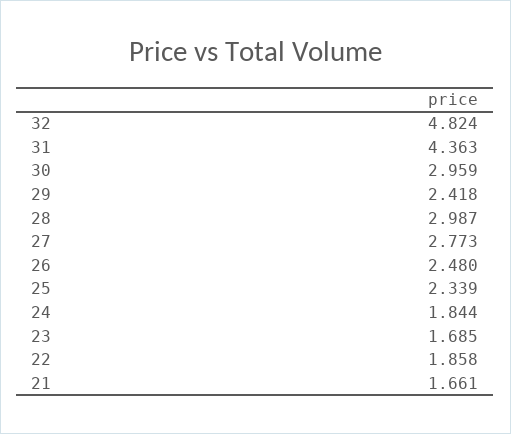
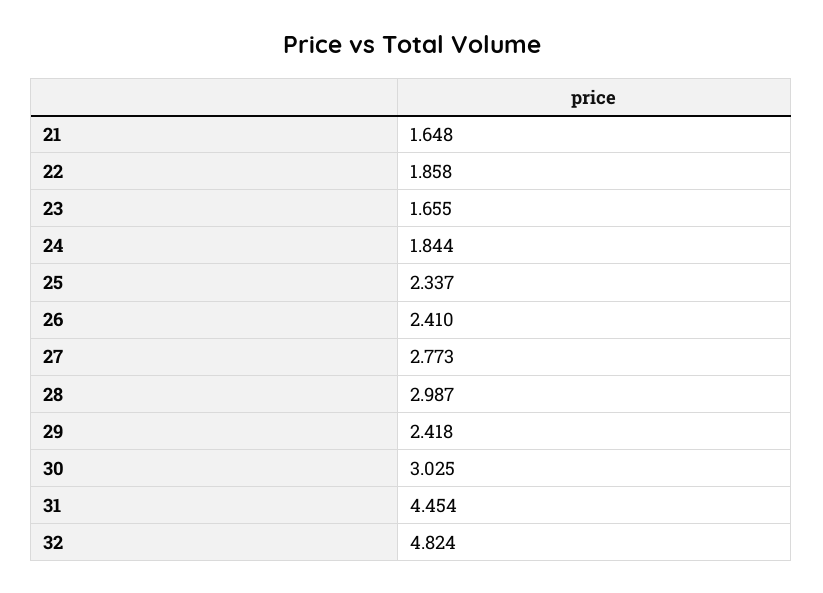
31: 4.363 -> 4.454
30: 2.959 -> 3.025
26: 2.48 -> 2.41
25: 2.339 -> 2.337
23: 1.685 -> 1.655
21: 1.661 -> 1.648

